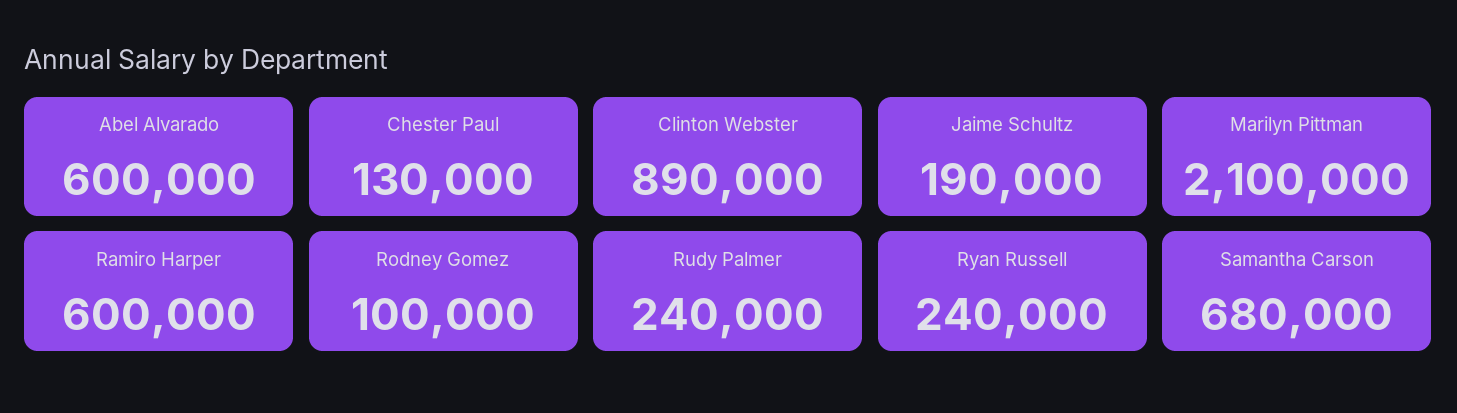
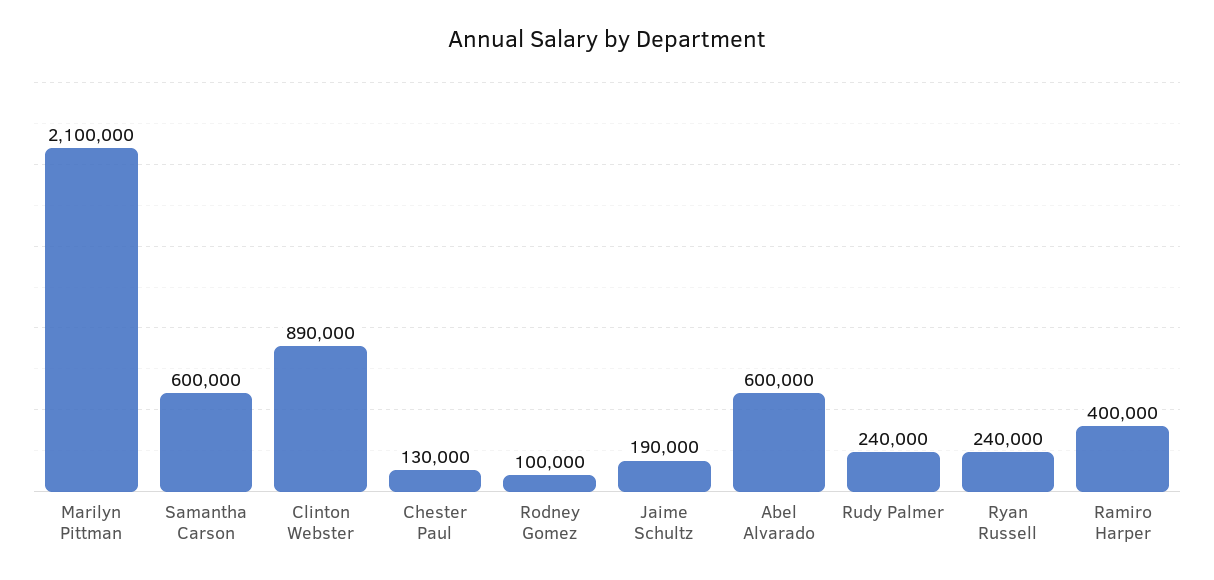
Ramiro Harper: 600000 -> 400000
Samantha Carson: 680000 -> 600000

